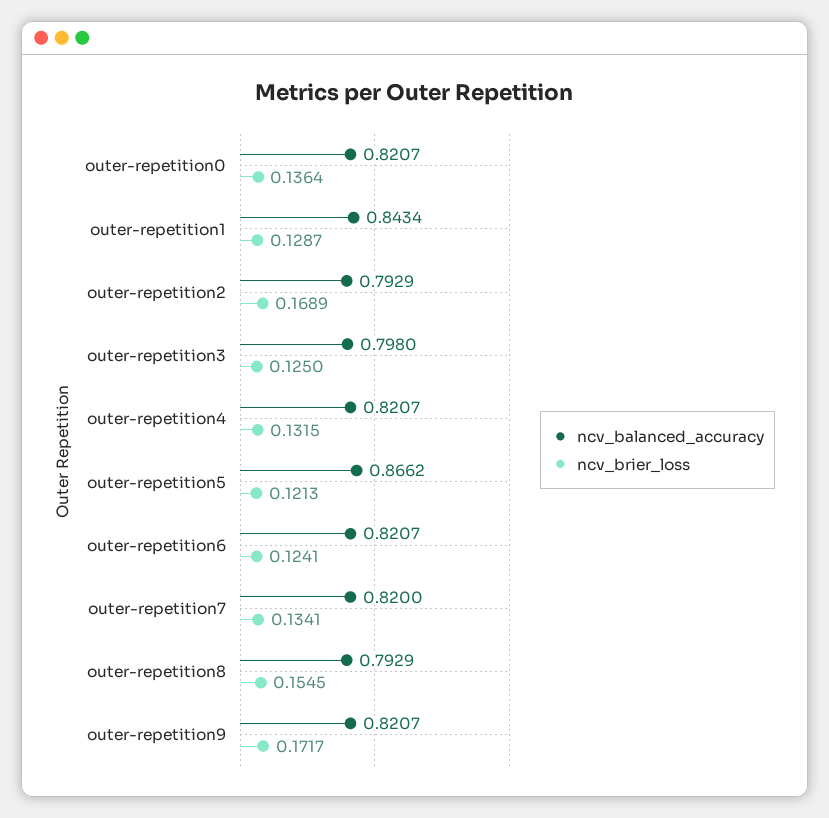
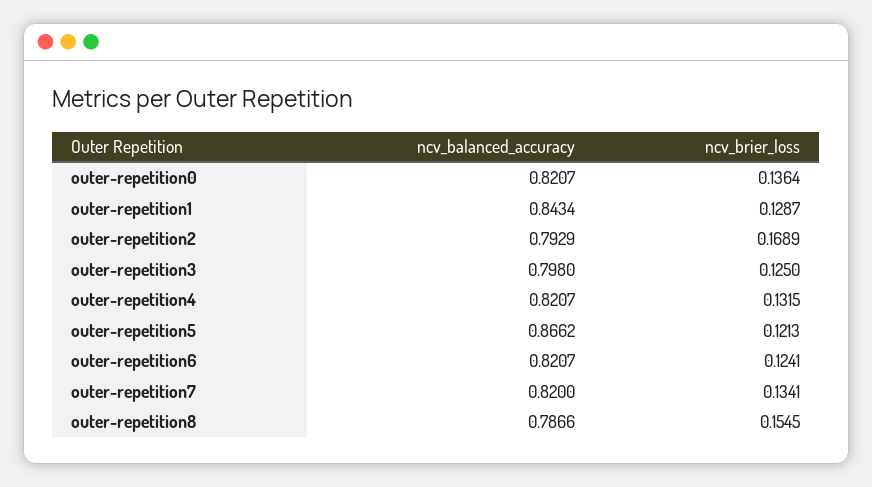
ncv_balanced_accuracy, outer-repetition8: 0.7929 -> 0.7866
ncv_balanced_accuracy, outer-repetition9: 0.8207 -> none
ncv_brier_loss, outer-repetition9: 0.1717 -> none

